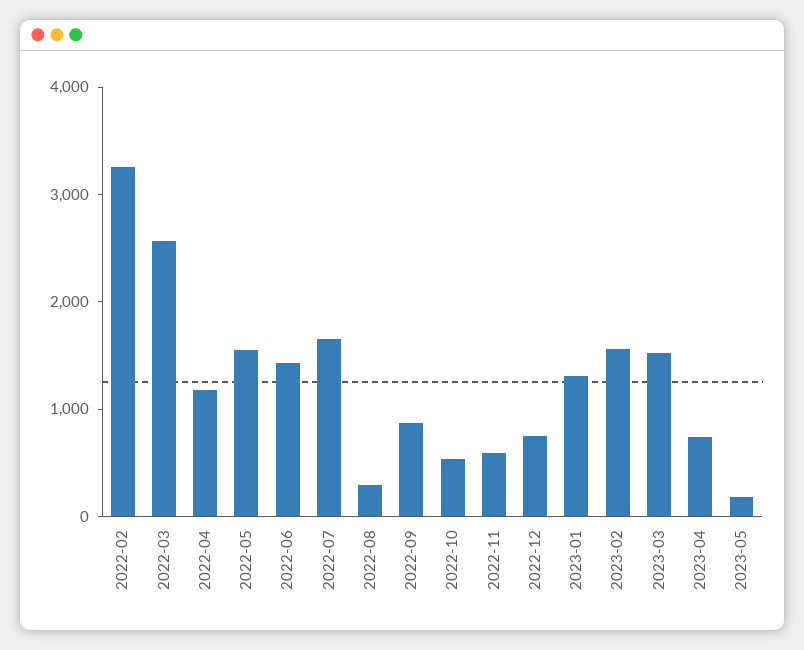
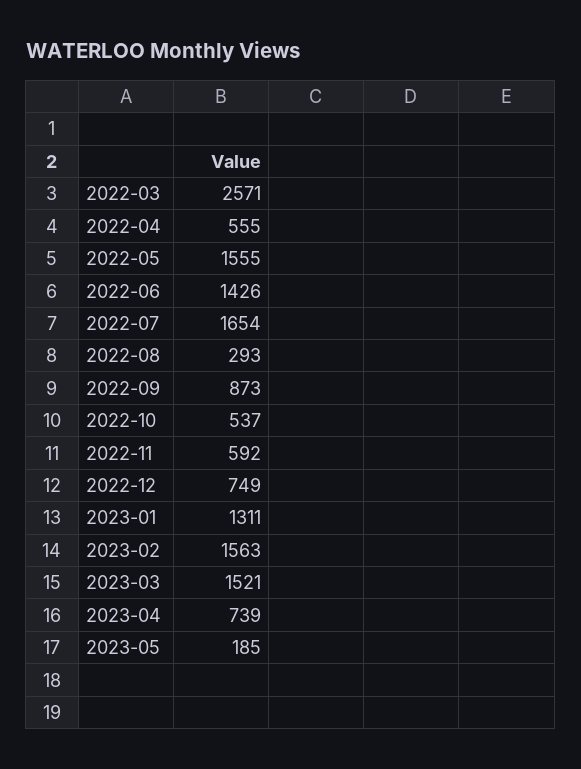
2022-02: 3200 -> none
2022-04: 1200 -> 555

